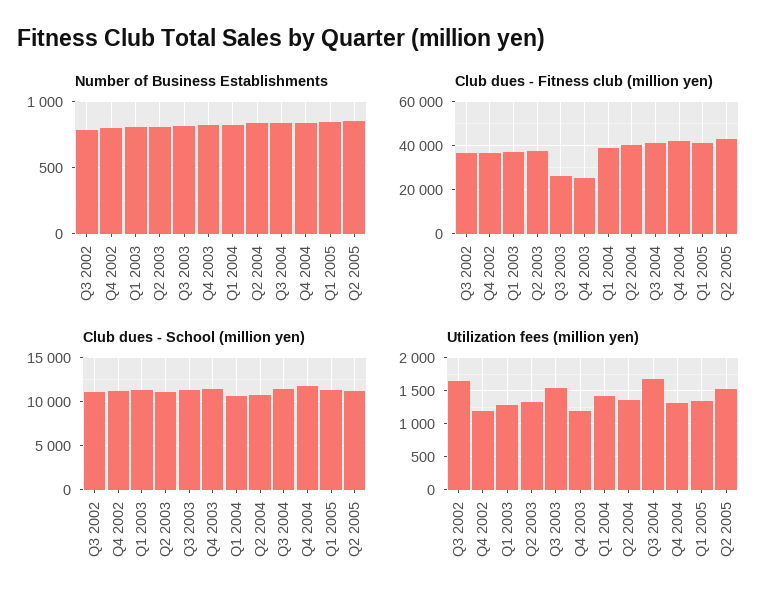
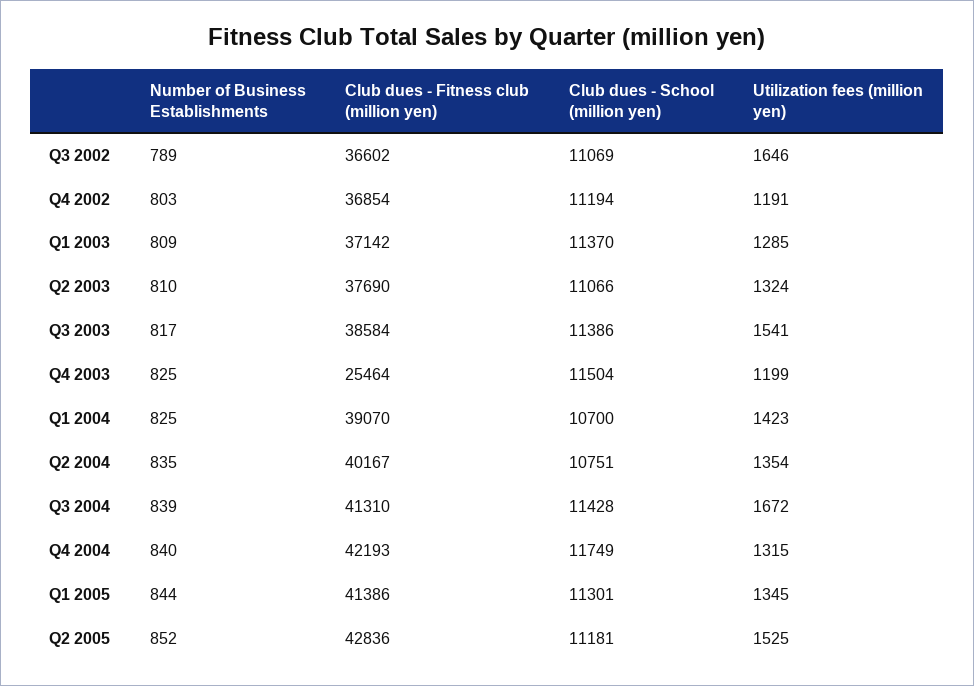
Club dues - Fitness club (million yen), Q3 2003: 25000 -> 38584

